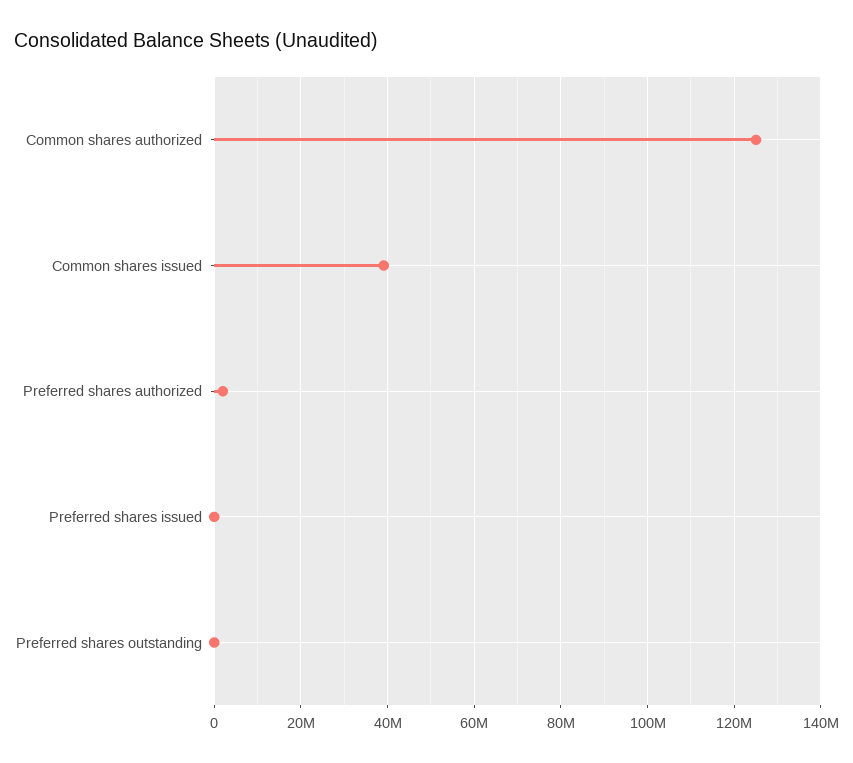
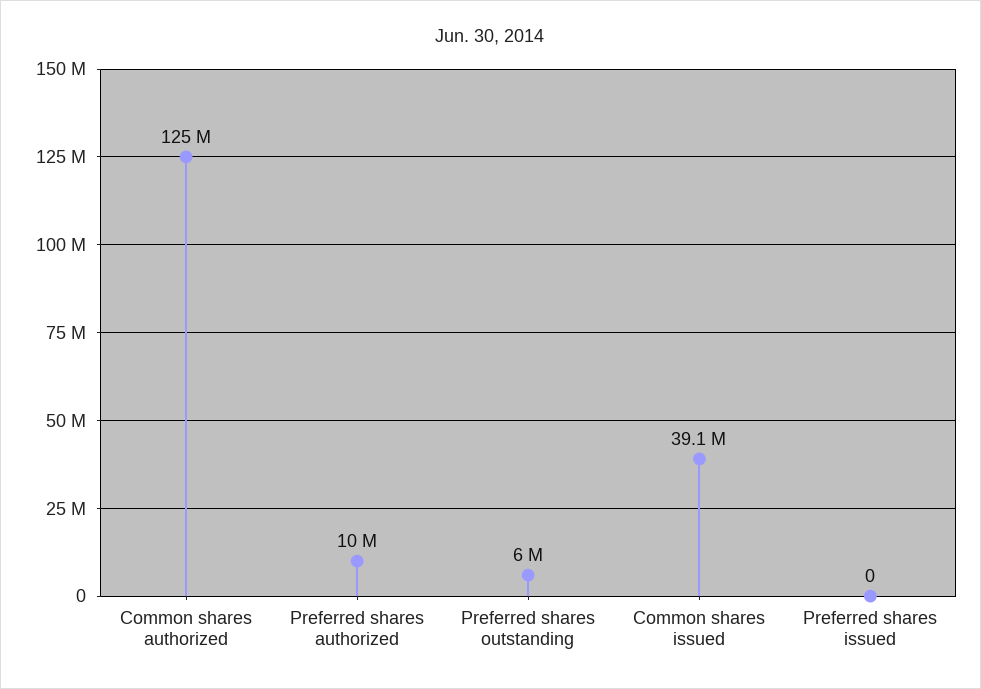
Preferred shares authorized: 2000000 -> 10000000
Preferred shares outstanding: 0 -> 6000000

